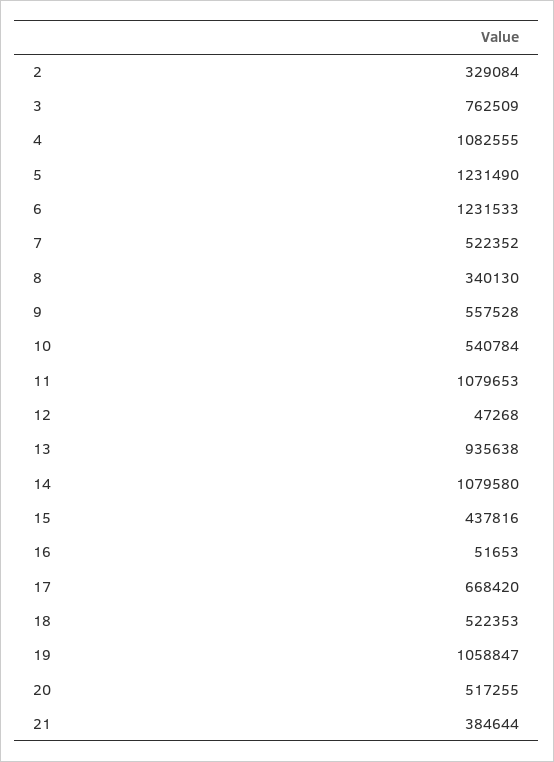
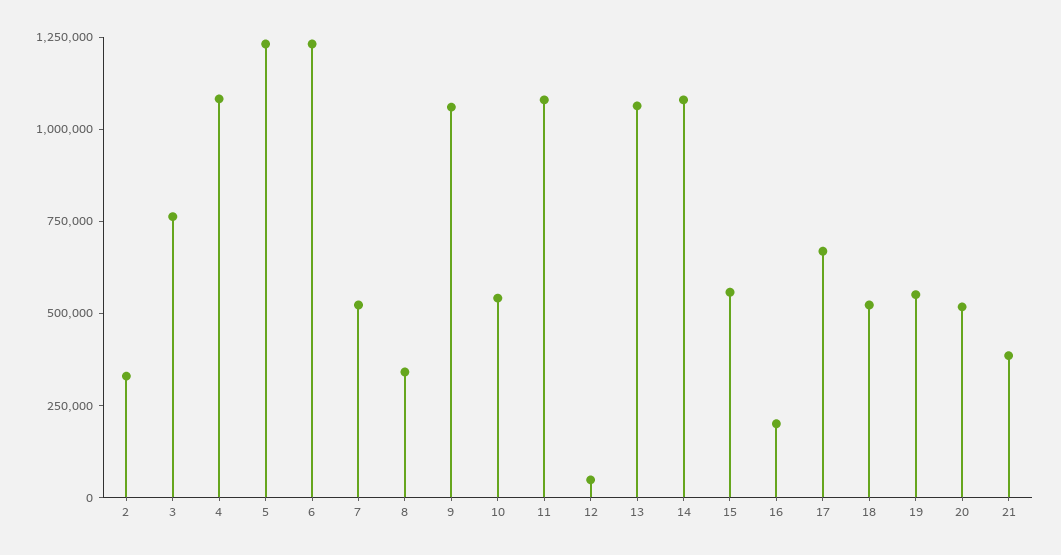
9: 557528 -> 1050000
13: 935638 -> 1050000
15: 437816 -> 550000
16: 51653 -> 200000
19: 1058847 -> 550000

